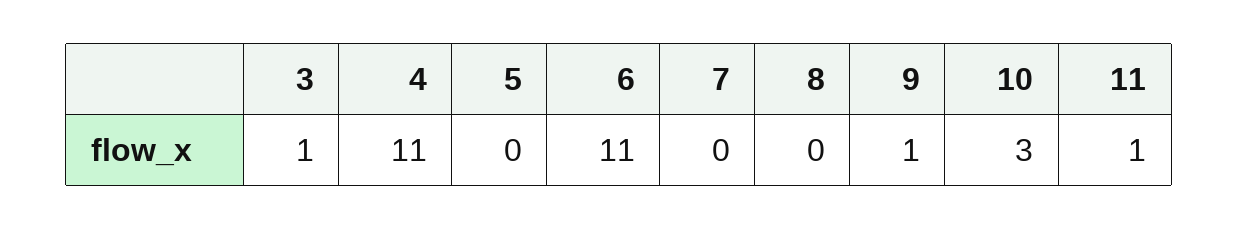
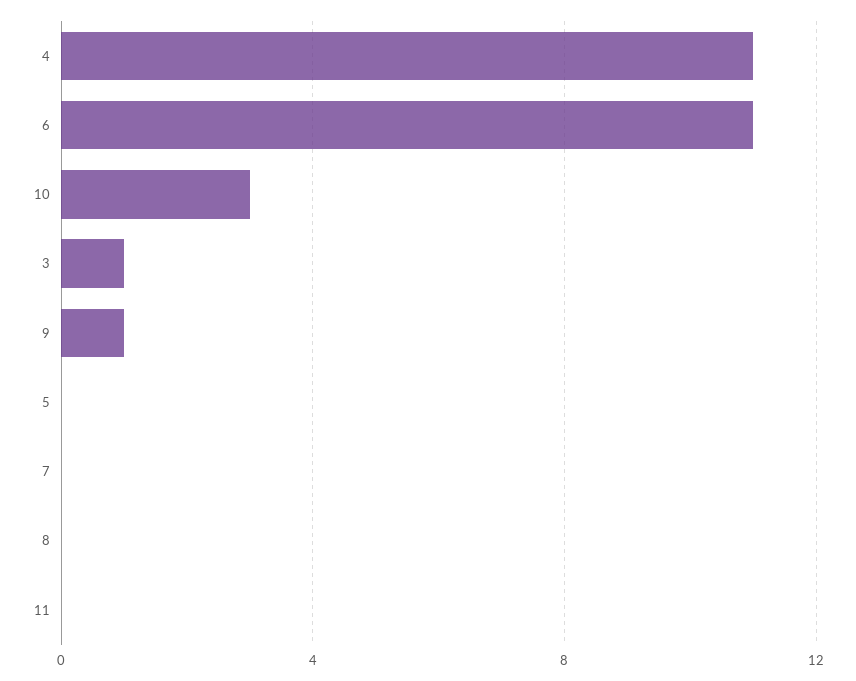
11: 1 -> 0

